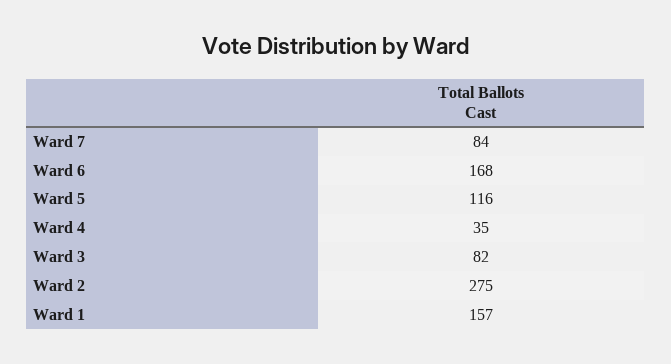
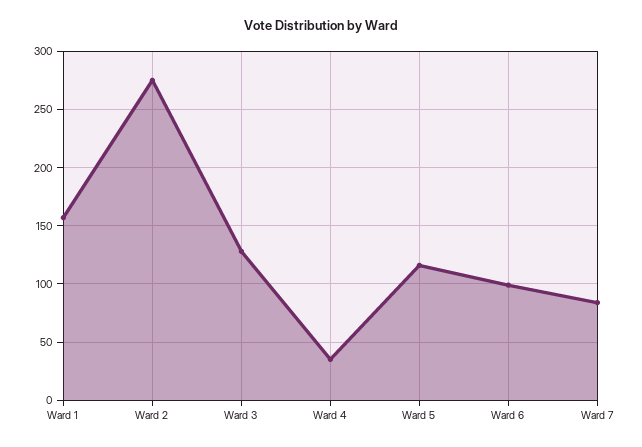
Ward 6: 168 -> 100
Ward 3: 82 -> 130

